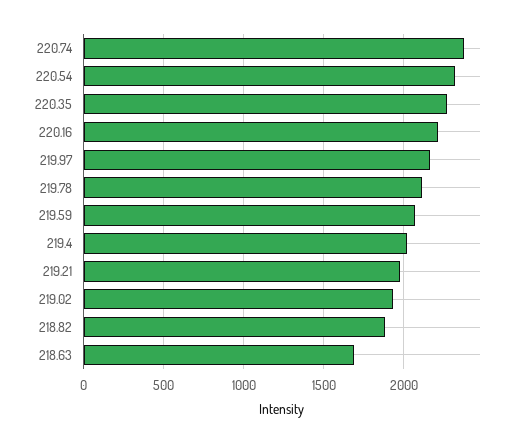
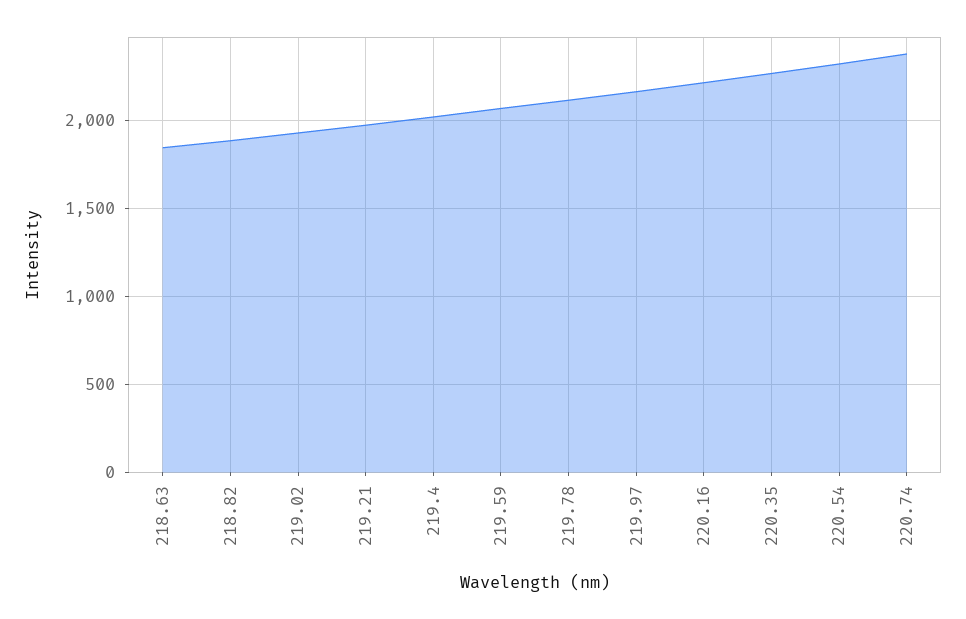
218.63: 1700 -> 1850

